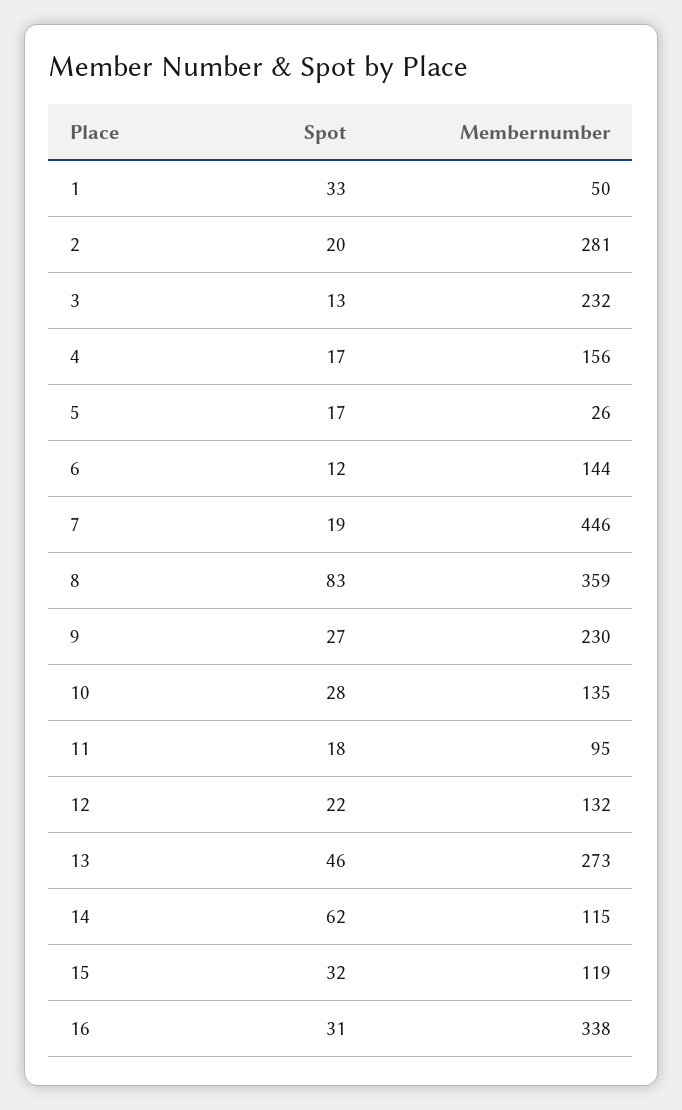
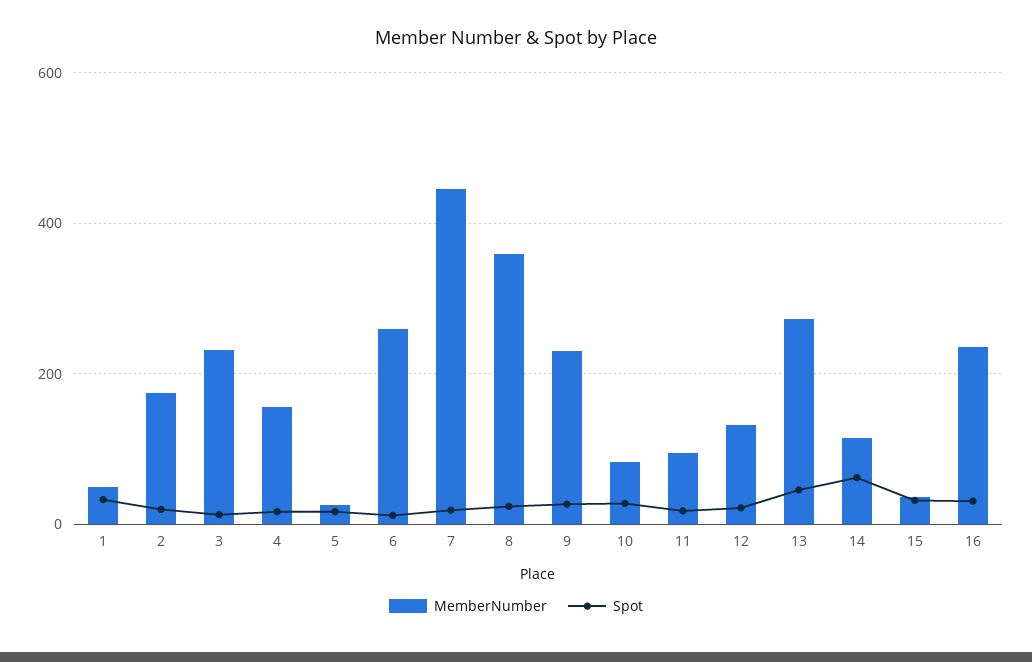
Membernumber, 2: 281 -> 180
Membernumber, 6: 144 -> 260
Spot, 8: 83 -> 20
Membernumber, 10: 135 -> 80
Membernumber, 15: 119 -> 40
Membernumber, 16: 338 -> 240

